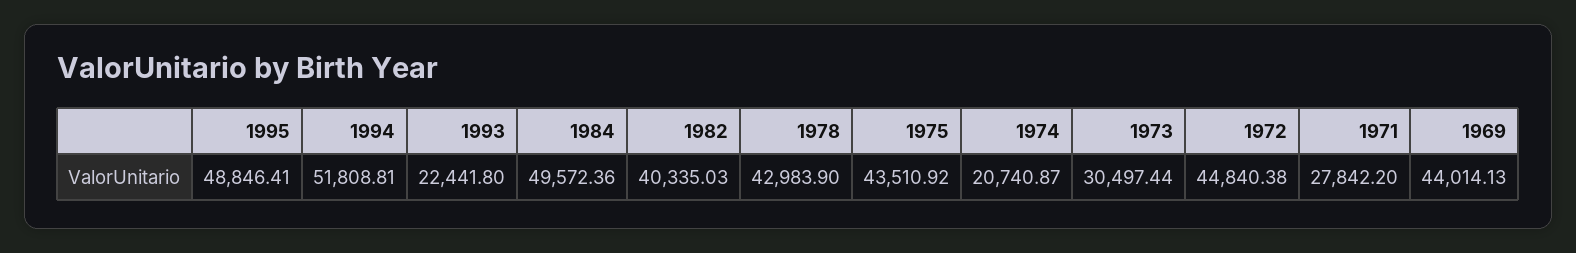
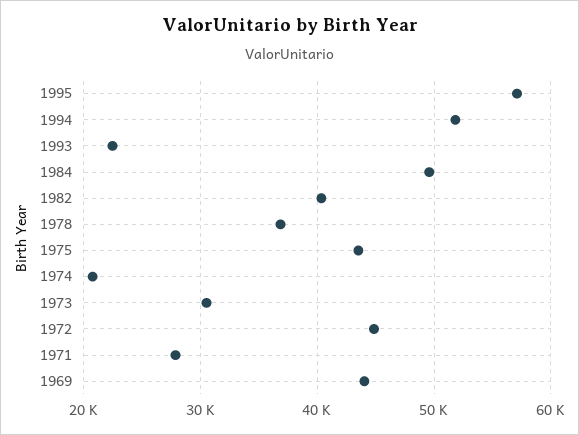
1995: 48846.41 -> 57000
1978: 42983.9 -> 37000

